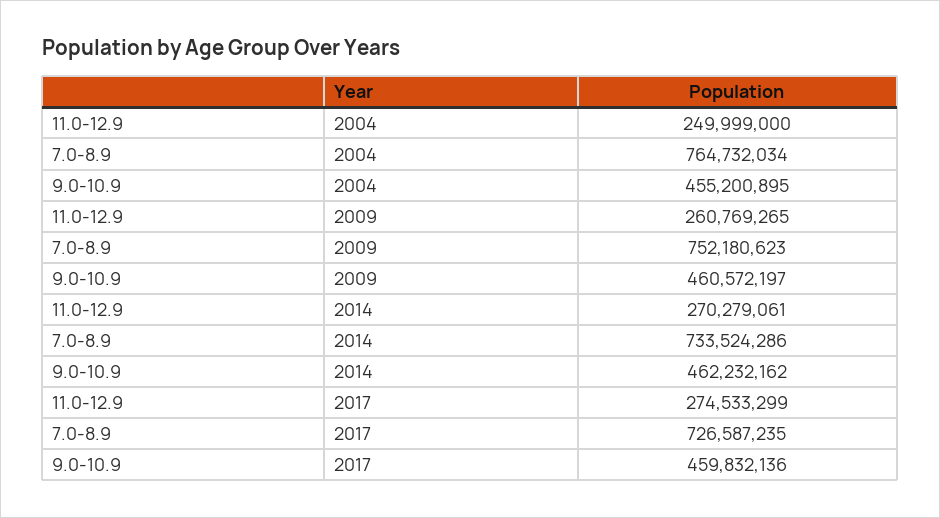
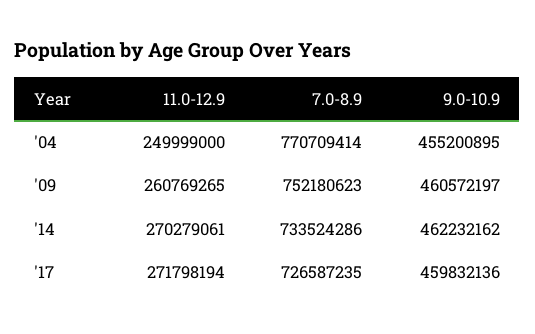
7.0-8.9, 2004: 764732034 -> 770709414
11.0-12.9, 2017: 274533299 -> 271798194

